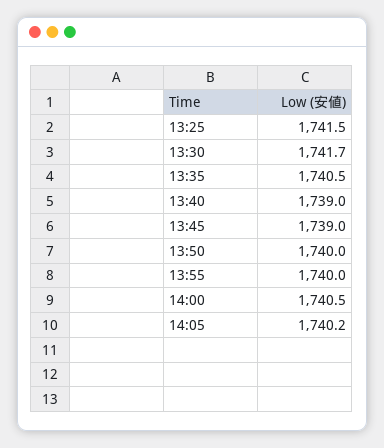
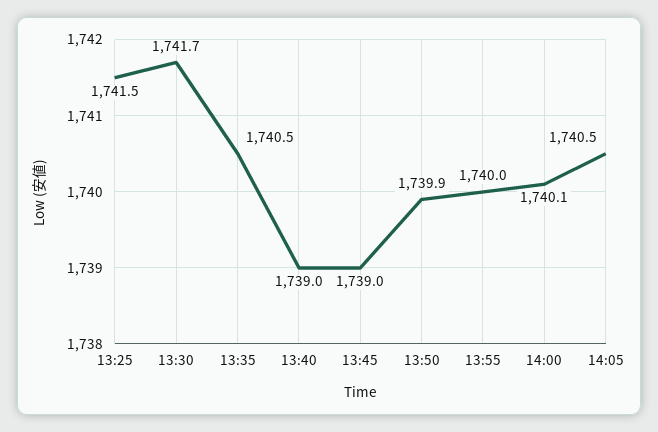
13:50: 1740 -> 1739.9
14:00: 1740.5 -> 1740.1
14:05: 1740.2 -> 1740.5

